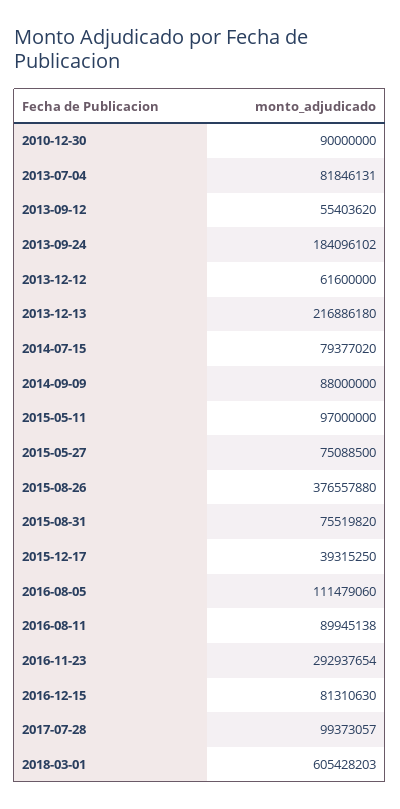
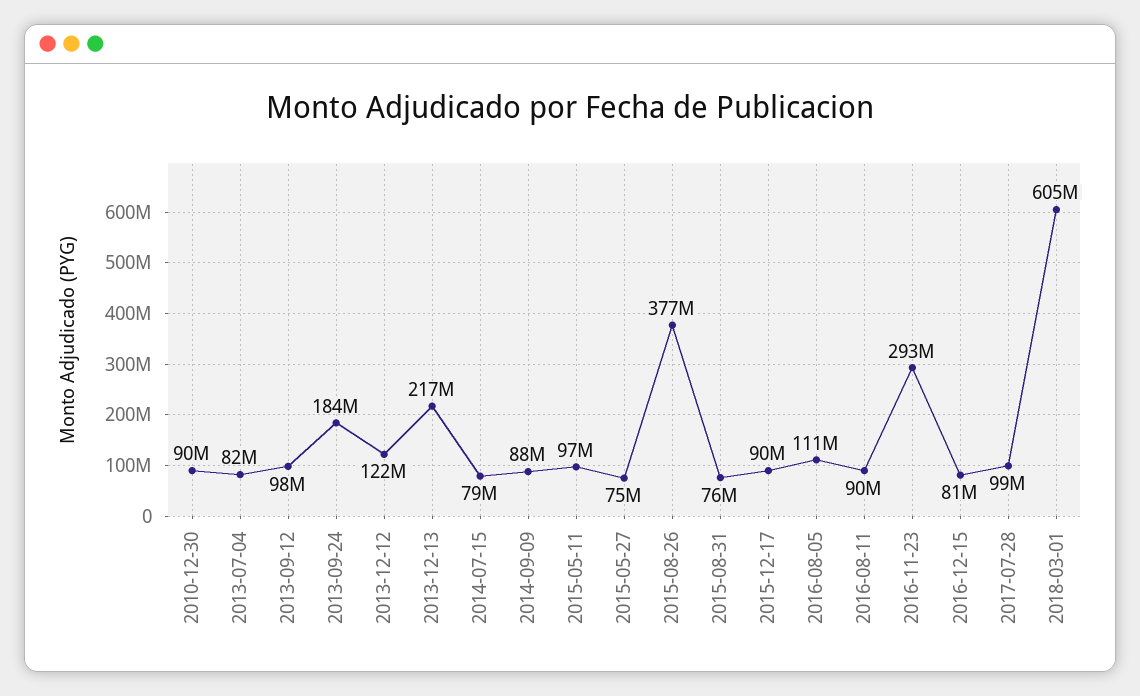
2013-09-12: 55403620 -> 98000000
2013-12-12: 61600000 -> 122000000
2015-12-17: 39315250 -> 90000000

